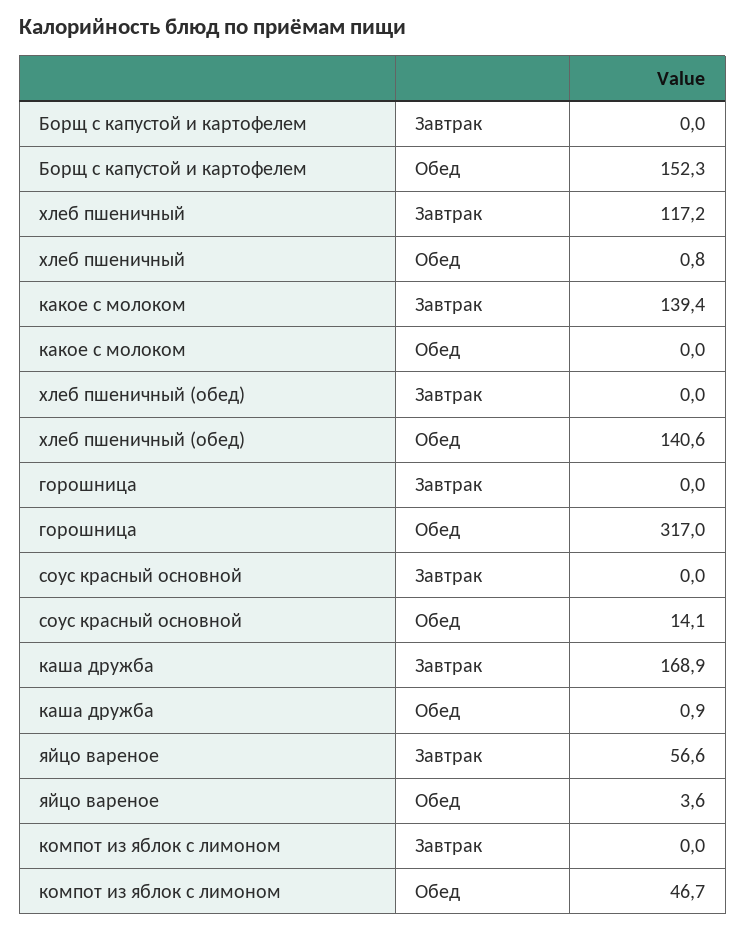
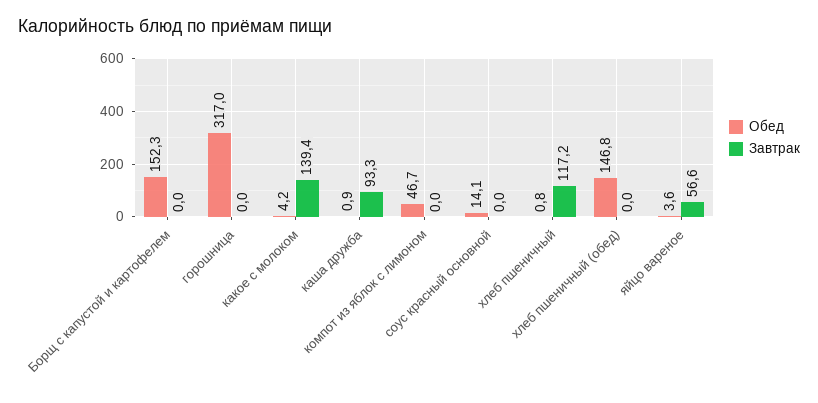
Обед, какое с молоком: 0 -> 4.2
Обед, хлеб пшеничный (обед): 140.6 -> 146.8
Завтрак, каша дружба: 168.9 -> 93.3

